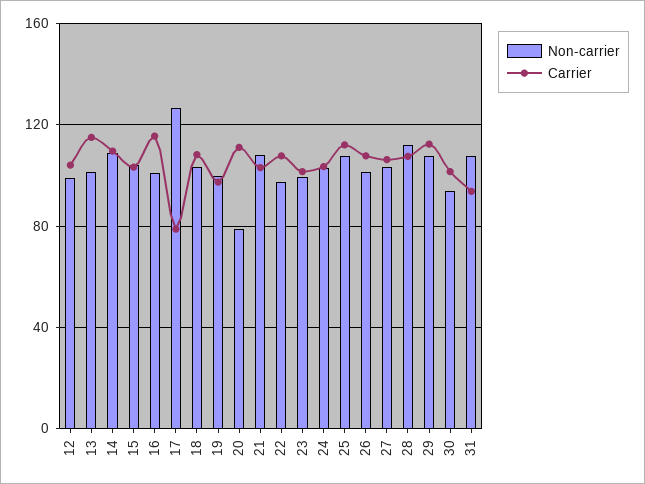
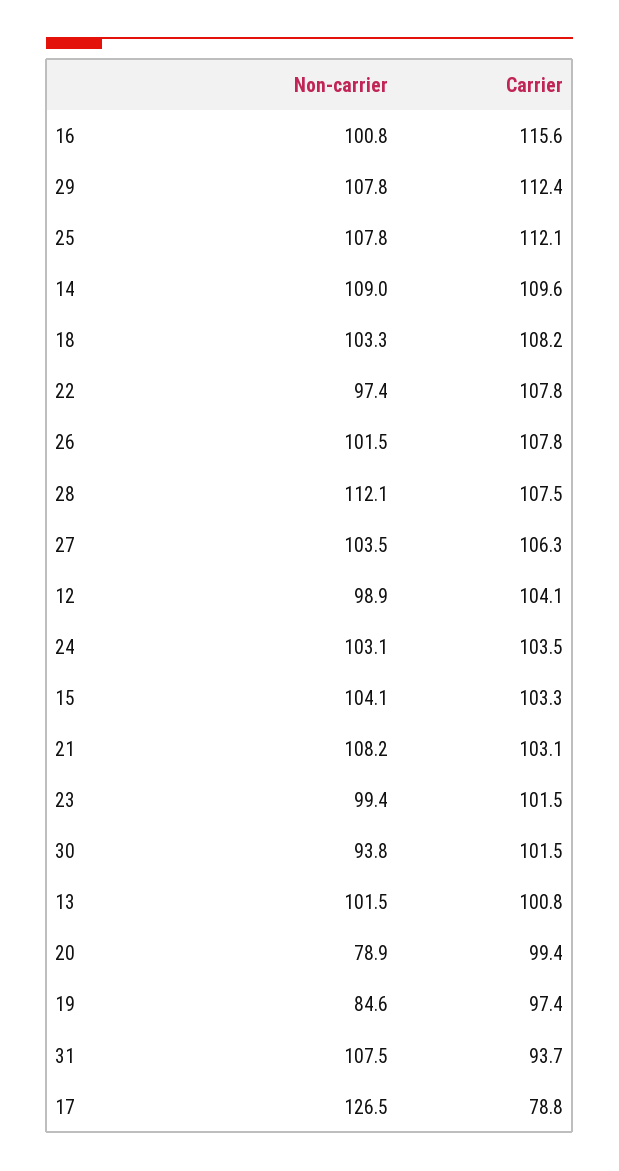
Carrier, 13: 115 -> 100.8
Non-carrier, 19: 100 -> 84.6
Carrier, 20: 110 -> 99.4

